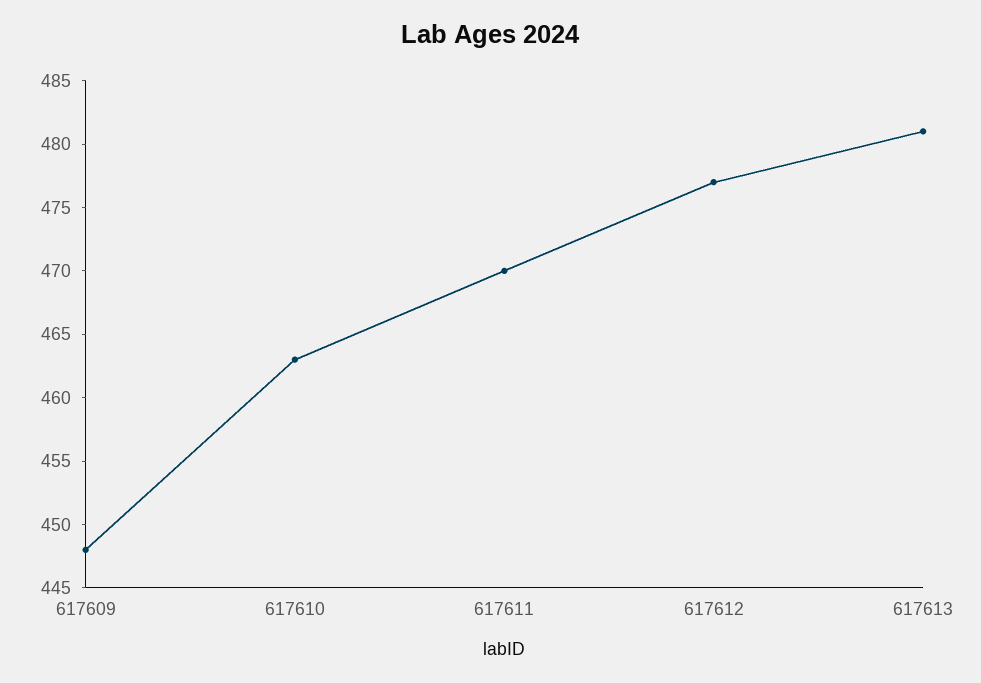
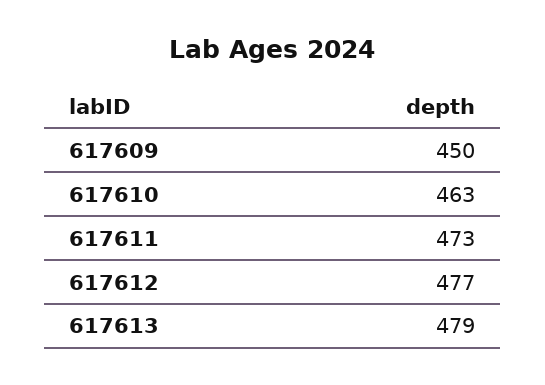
617609: 448 -> 450
617611: 470 -> 473
617613: 481 -> 479

